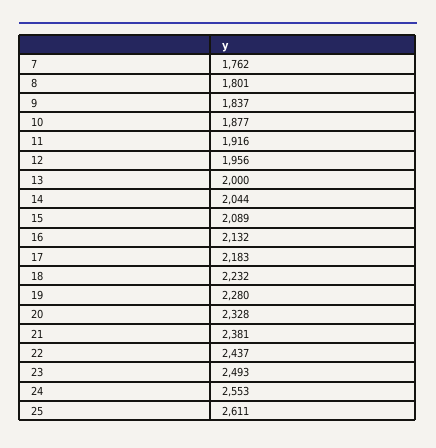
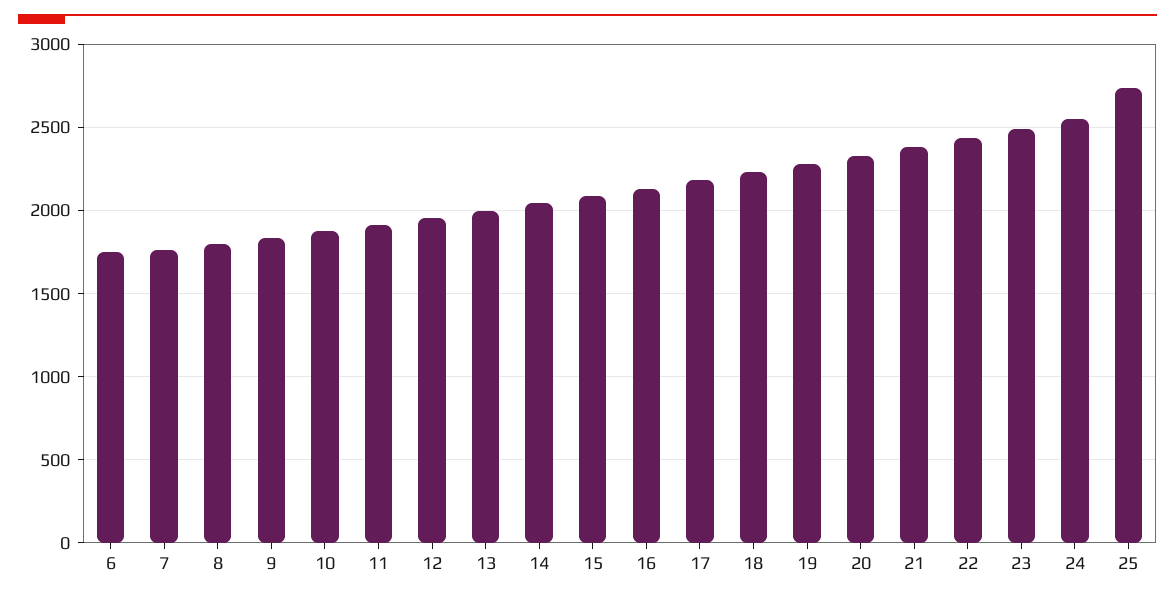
25: 2611 -> 2750
6: none -> 1750

